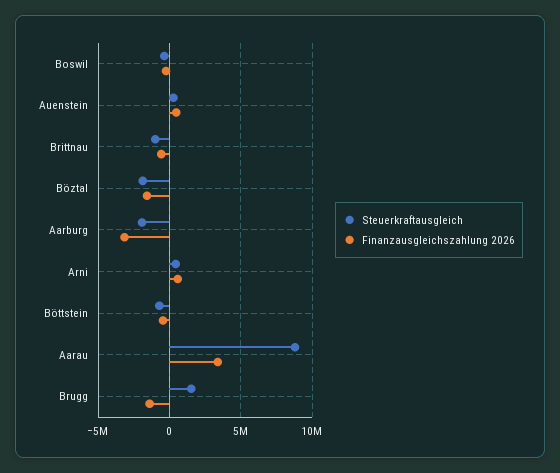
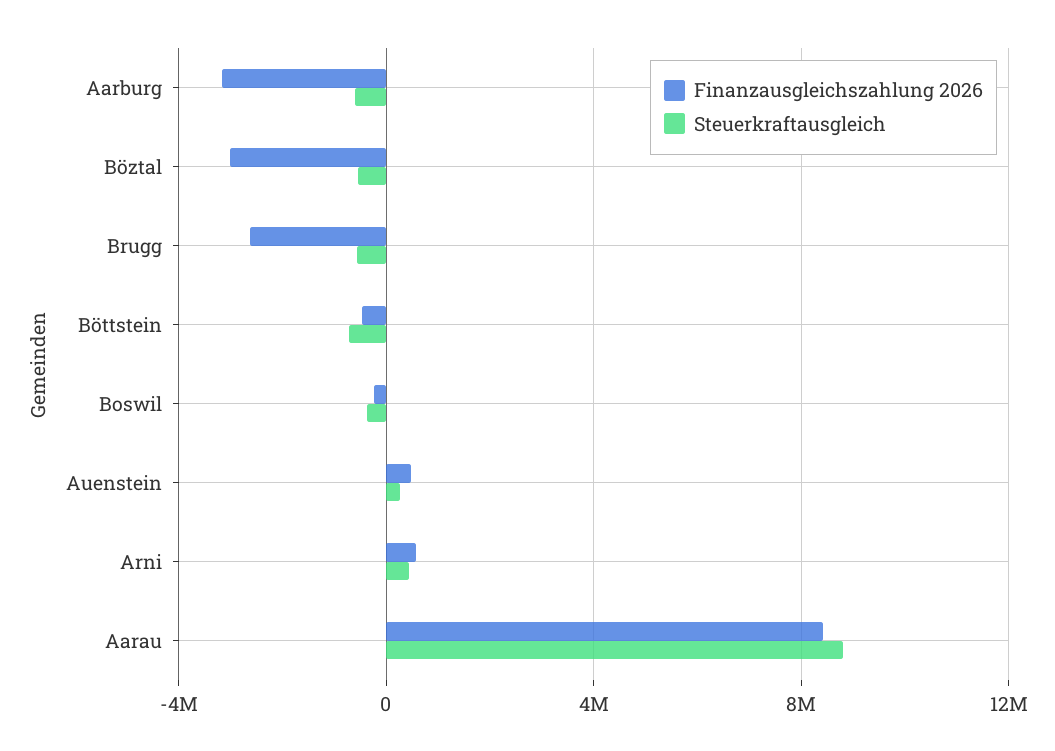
Steuerkraftausgleich, Brittnau: -1000000 -> none
Finanzausgleichszahlung 2026, Brittnau: -500000 -> none
Steuerkraftausgleich, Böztal: -2000000 -> -500000
Finanzausgleichszahlung 2026, Böztal: -1500000 -> -3000000
Steuerkraftausgleich, Aarburg: -2000000 -> -500000
Finanzausgleichszahlung 2026, Aarau: 3500000 -> 8500000
Steuerkraftausgleich, Brugg: 1500000 -> -500000
Finanzausgleichszahlung 2026, Brugg: -1500000 -> -2500000

